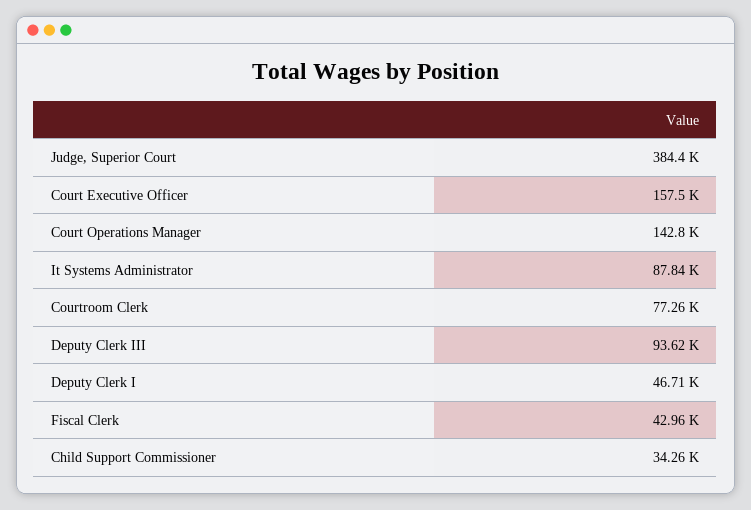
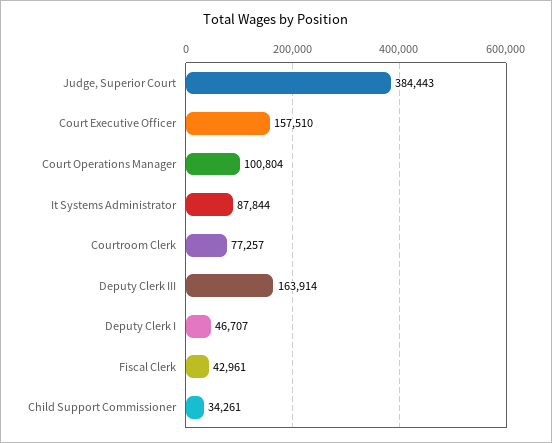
Court Operations Manager: 142800 -> 100804
Deputy Clerk III: 93620 -> 163914

